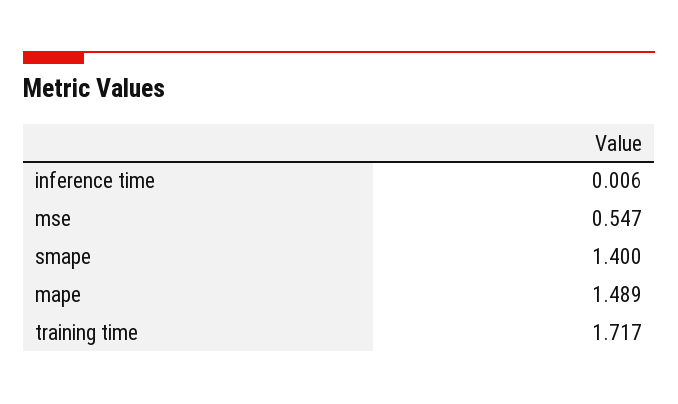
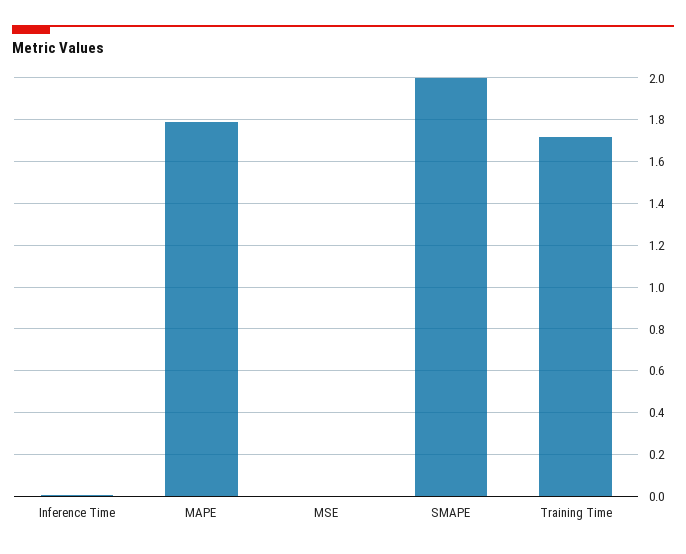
mse: 0.547 -> 0
smape: 1.4 -> 2
mape: 1.489 -> 1.8

